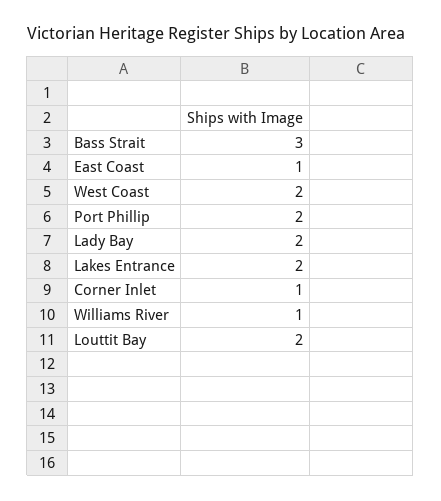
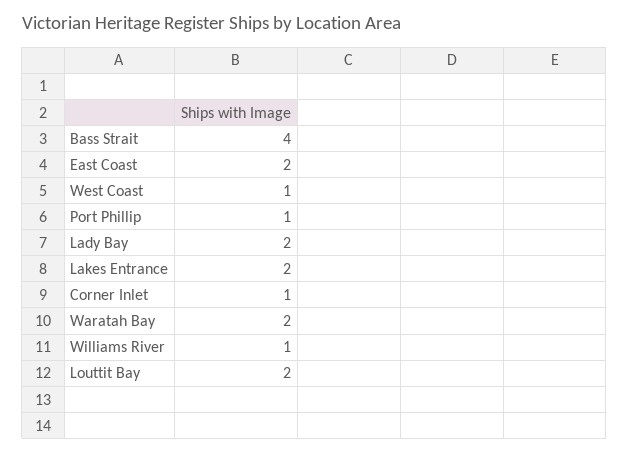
Bass Strait: 3 -> 4
East Coast: 1 -> 2
West Coast: 2 -> 1
Port Phillip: 2 -> 1
Waratah Bay: none -> 2

